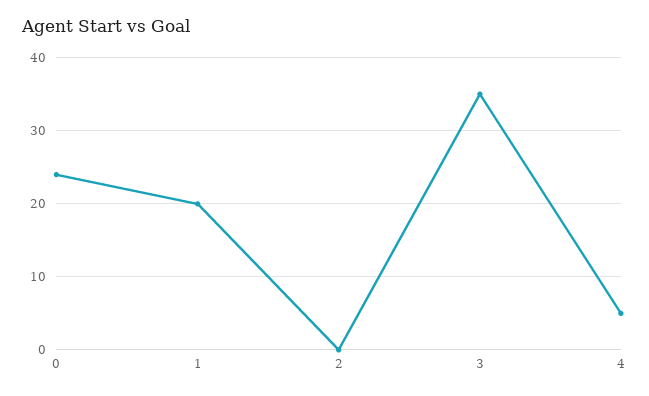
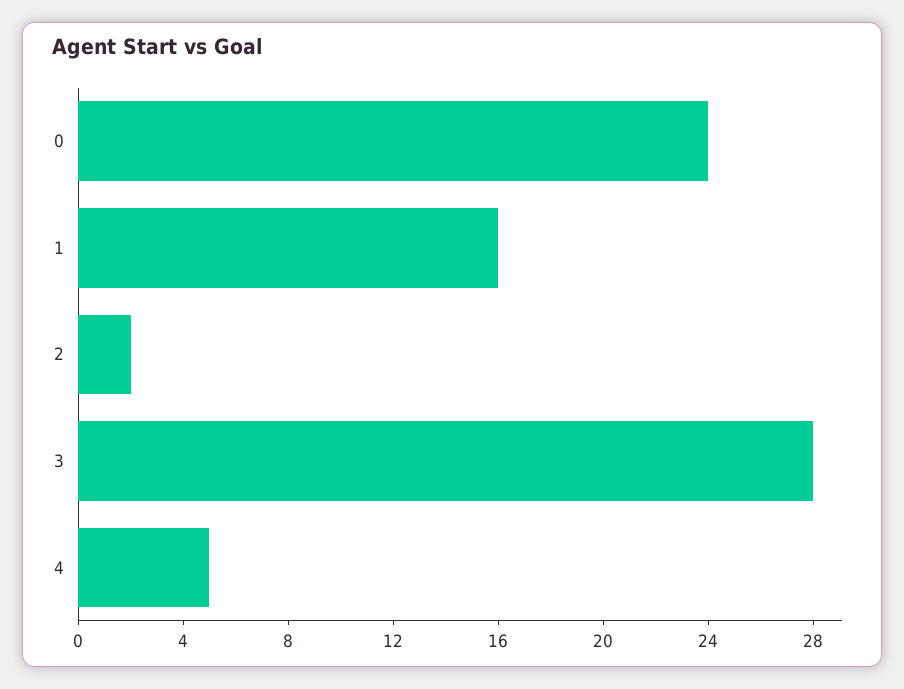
1: 20 -> 16
2: 0 -> 2
3: 35 -> 28

